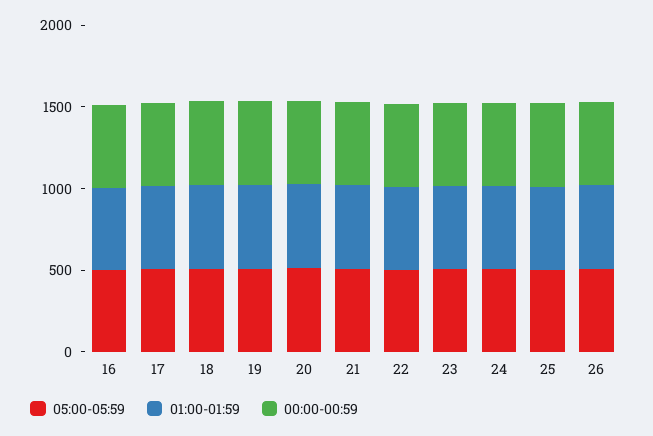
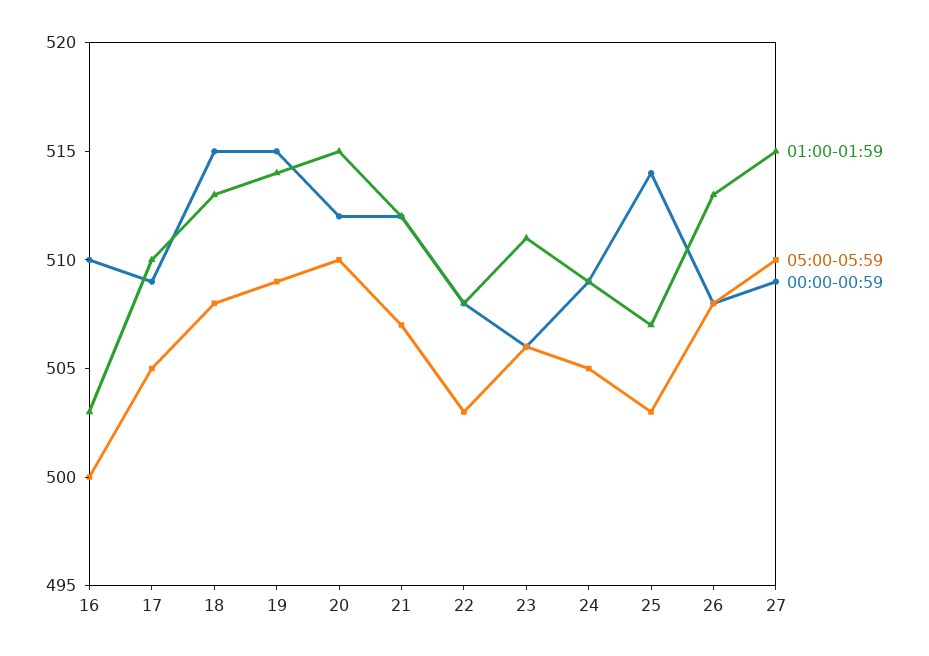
01:00-01:59, 27: none -> 515
05:00-05:59, 27: none -> 510
00:00-00:59, 27: none -> 509

